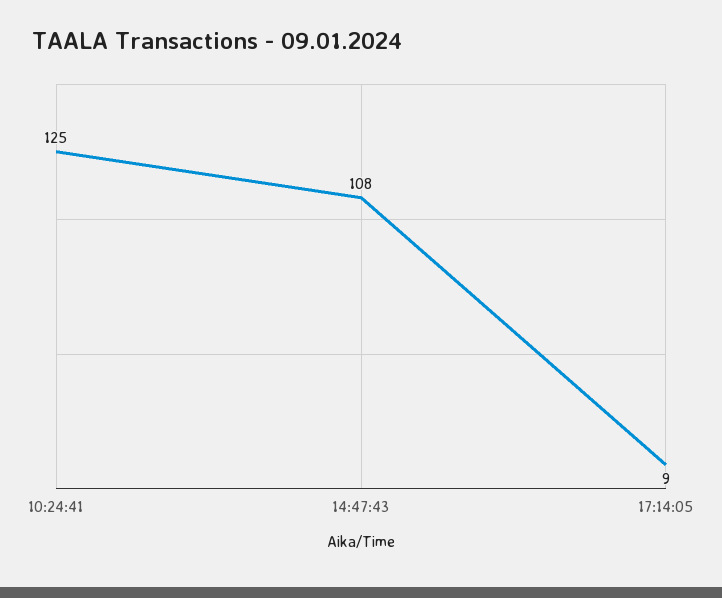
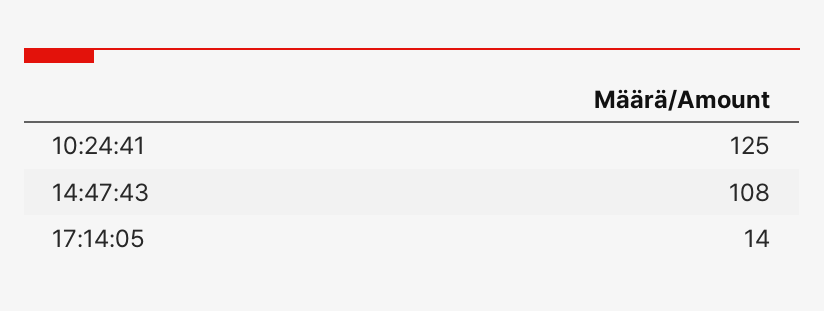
17:14:05: 9 -> 14

